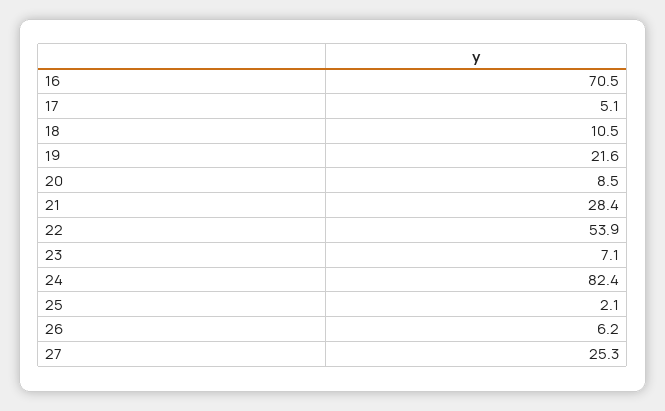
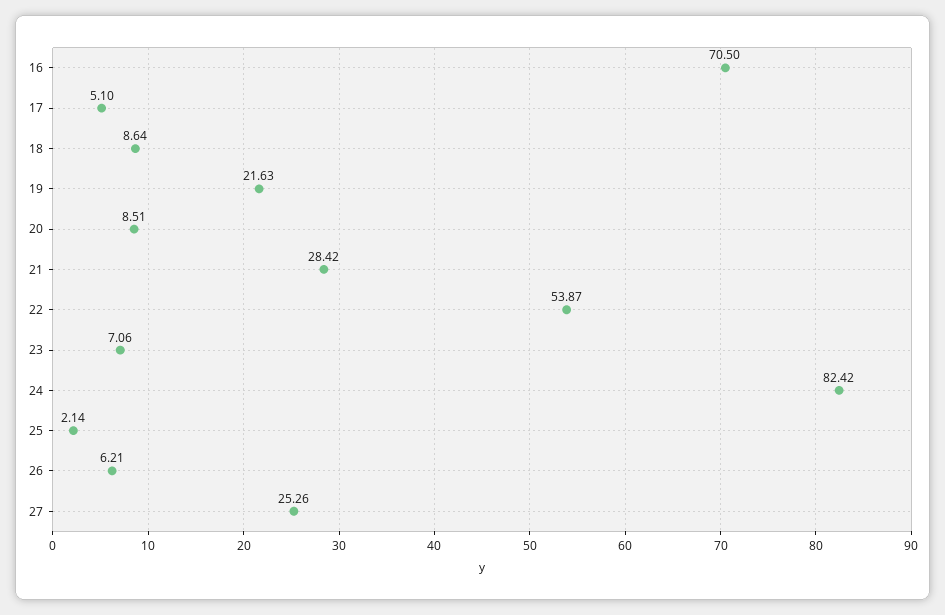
18: 10.5 -> 8.64

